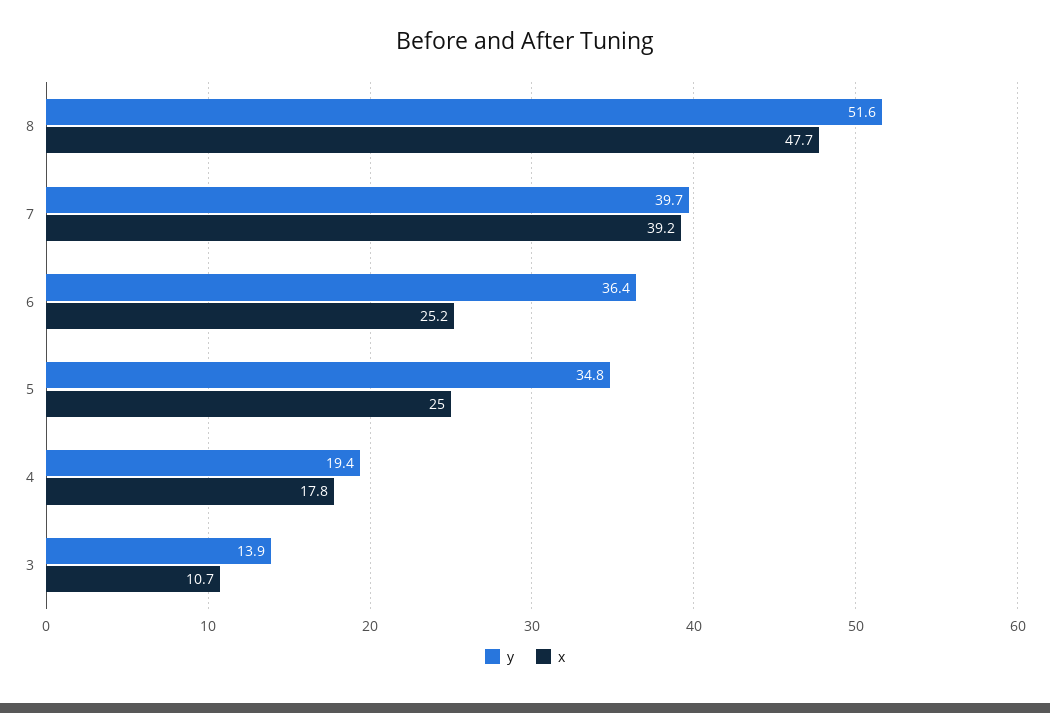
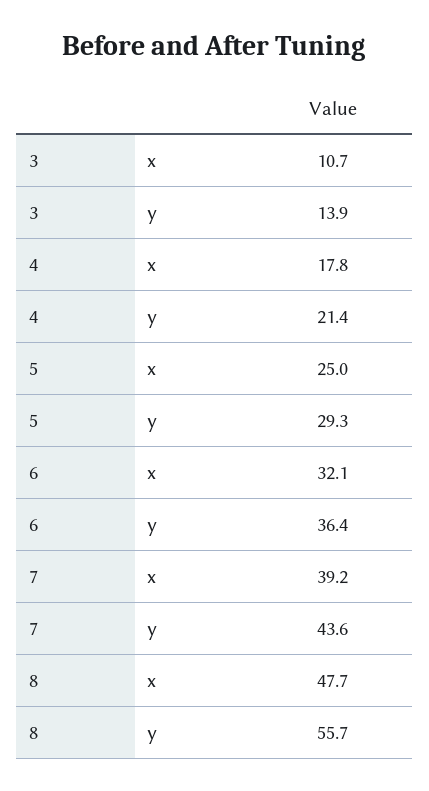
y, 8: 51.6 -> 55.7
y, 7: 39.7 -> 43.6
x, 6: 25.2 -> 32.1
y, 5: 34.8 -> 29.3
y, 4: 19.4 -> 21.4

